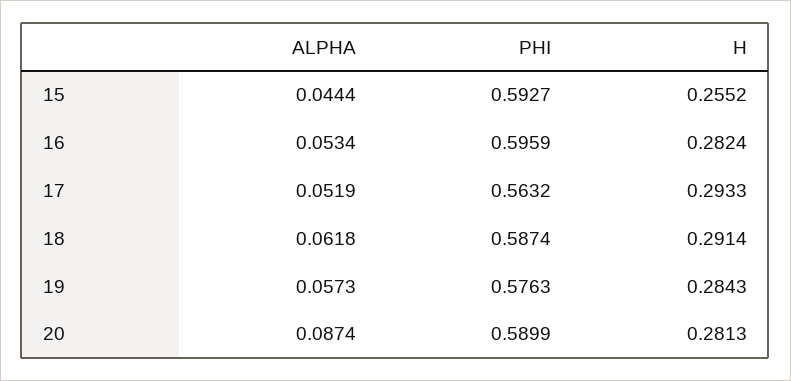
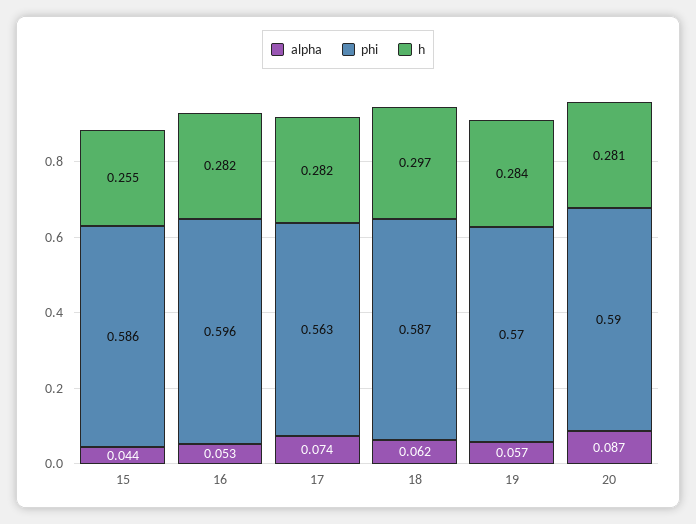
PHI, 15: 0.5927 -> 0.586
ALPHA, 17: 0.0519 -> 0.074
H, 17: 0.2933 -> 0.282
H, 18: 0.2914 -> 0.297
PHI, 19: 0.5763 -> 0.57

